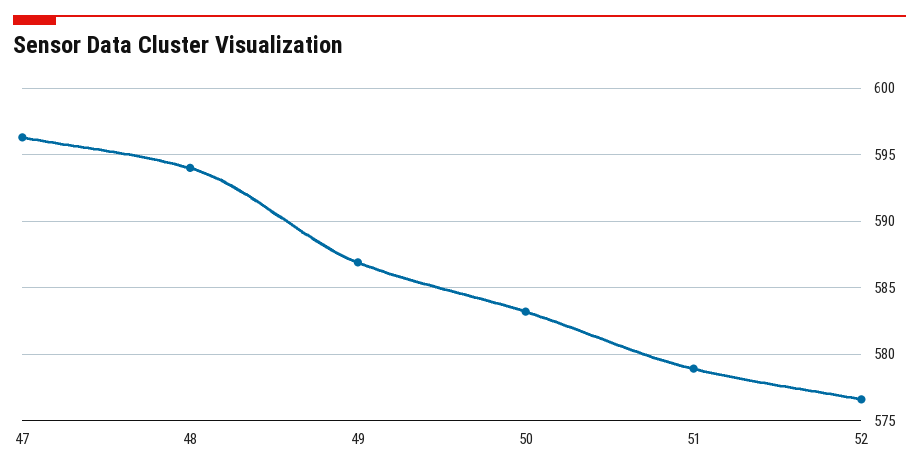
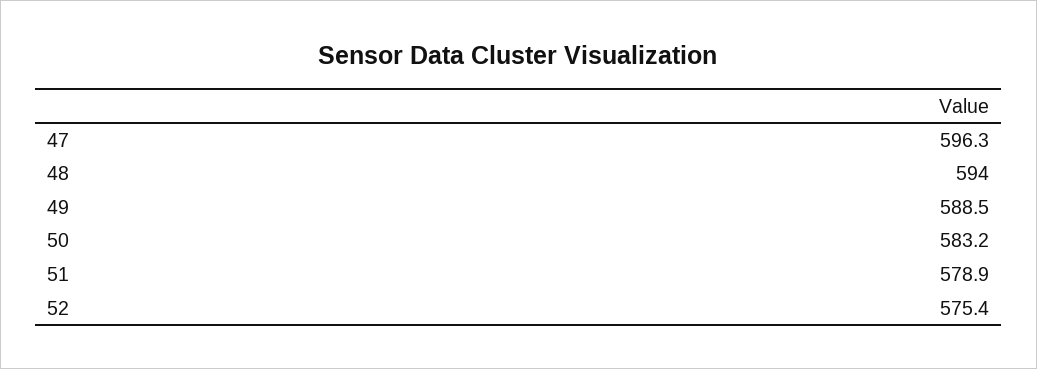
49: 587 -> 588.5
52: 576.5 -> 575.4

